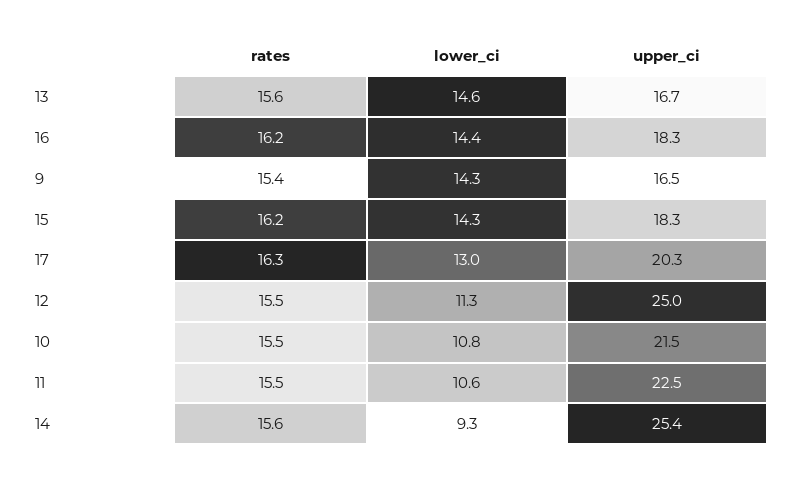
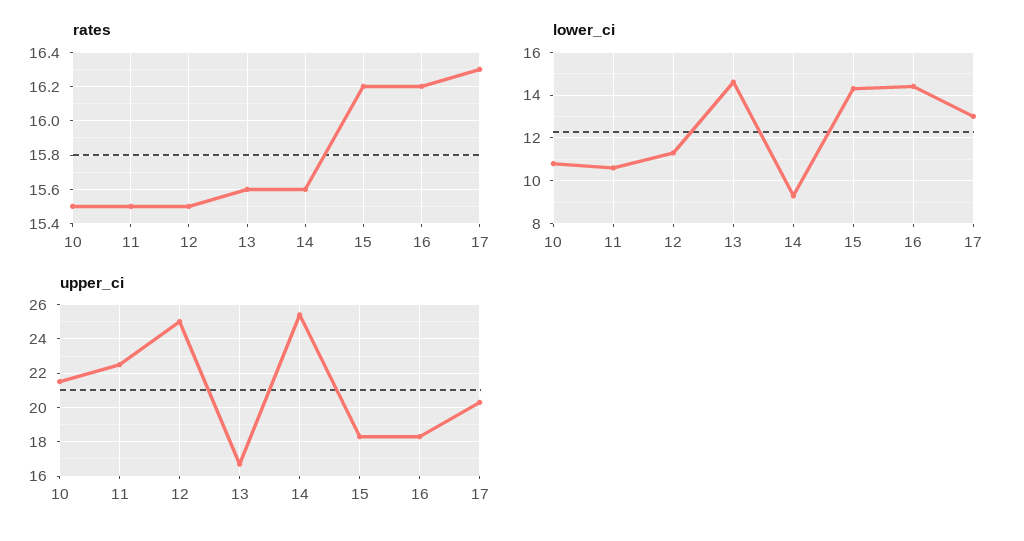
rates, 9: 15.4 -> none
lower_ci, 9: 14.3 -> none
upper_ci, 9: 16.5 -> none

